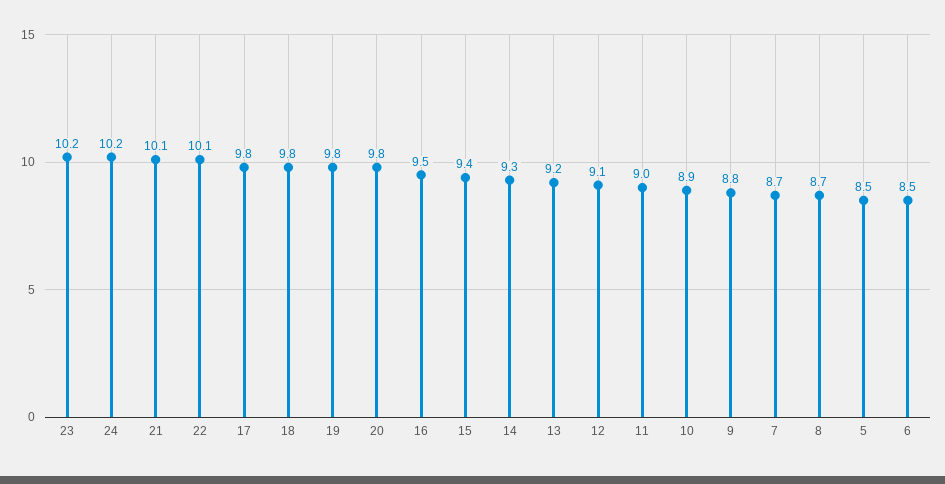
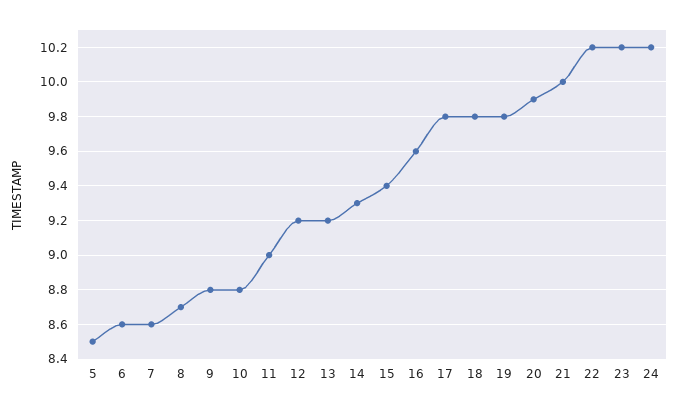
21: 10.1 -> 10
22: 10.1 -> 10.2
20: 9.8 -> 9.9
16: 9.5 -> 9.6
12: 9.1 -> 9.2
10: 8.9 -> 8.8
7: 8.7 -> 8.6
6: 8.5 -> 8.6

